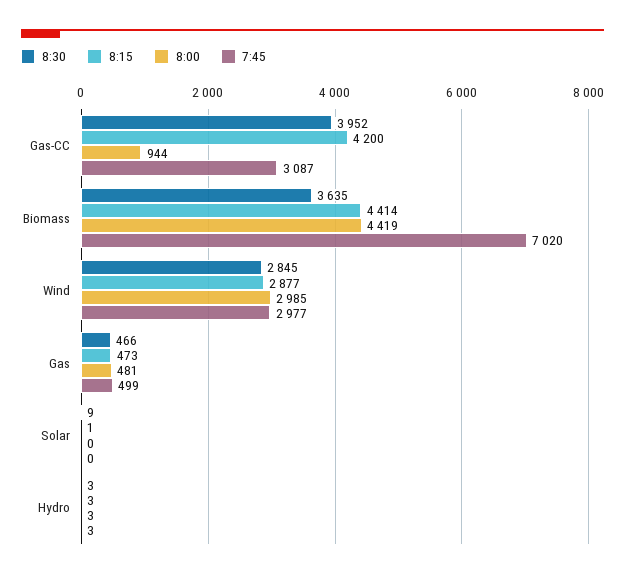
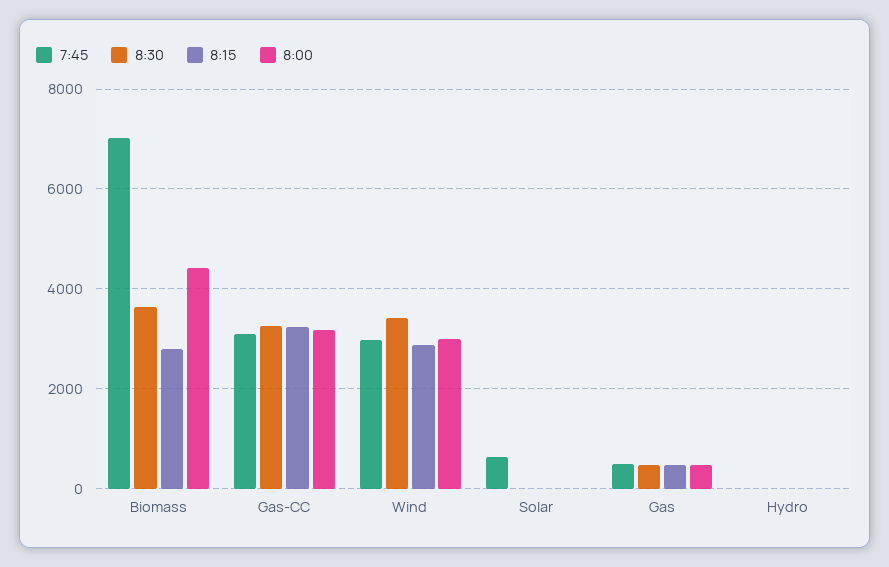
8:30, Gas-CC: 3952 -> 3200
8:15, Gas-CC: 4200 -> 3200
8:00, Gas-CC: 944 -> 3200
8:15, Biomass: 4414 -> 2800
8:30, Wind: 2845 -> 3400
7:45, Solar: 0 -> 600

